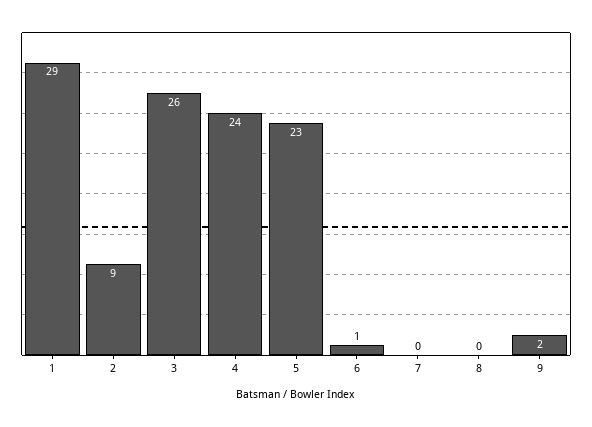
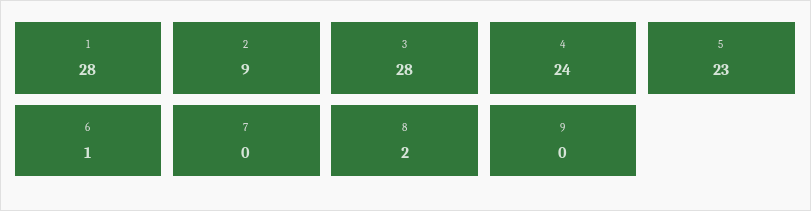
1: 29 -> 28
3: 26 -> 28
8: 0 -> 2
9: 2 -> 0

